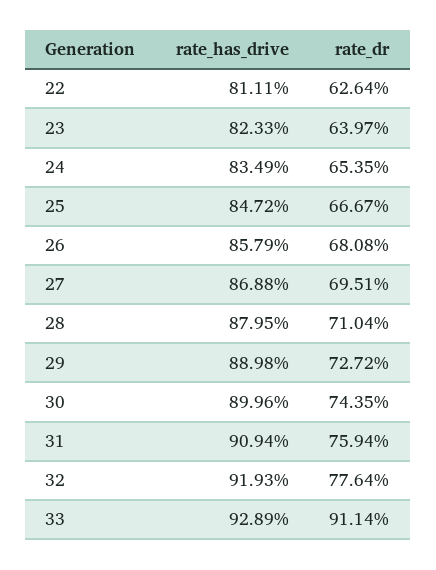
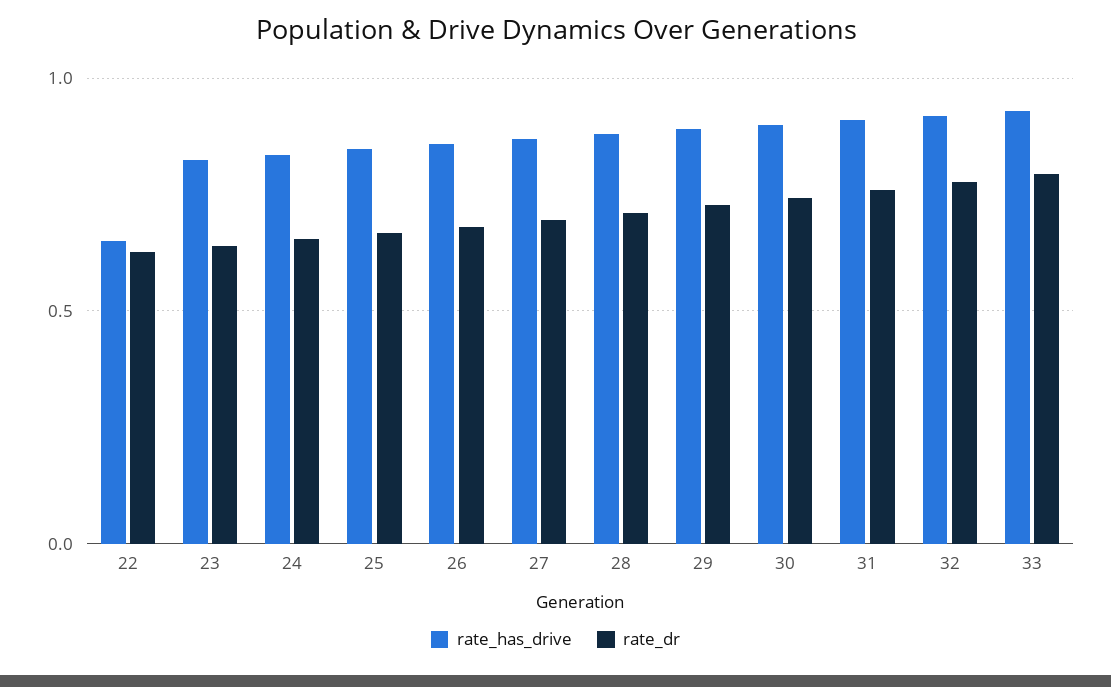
rate_has_drive, 22: 0.8111 -> 0.65
rate_dr, 33: 0.9114 -> 0.8

